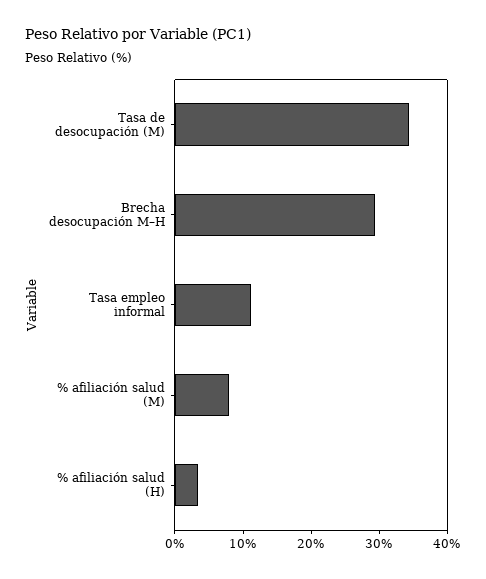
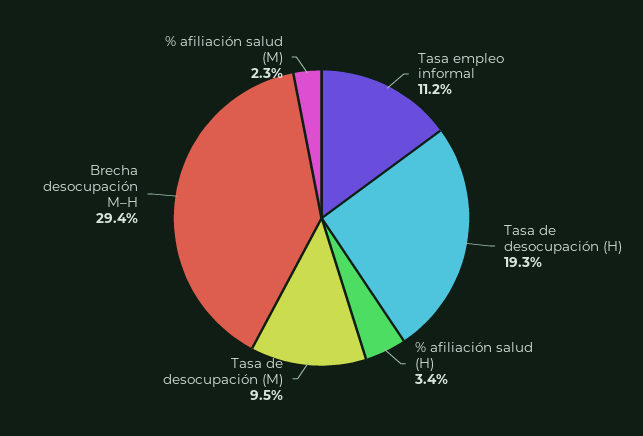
Tasa de desocupación (M): 34 -> 9.5
% afiliación salud (M): 8 -> 2.3
Tasa de desocupación (H): none -> 19.3

